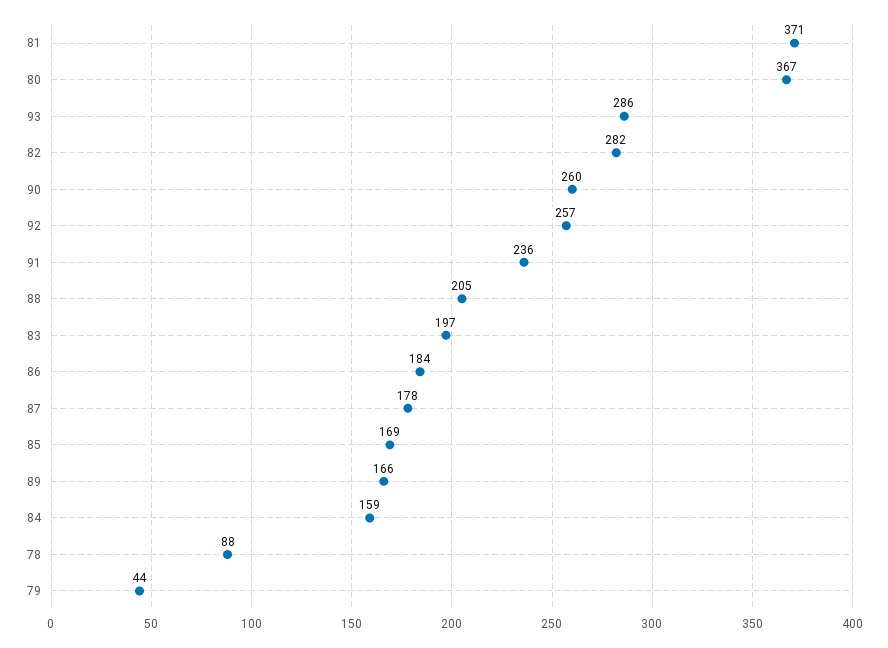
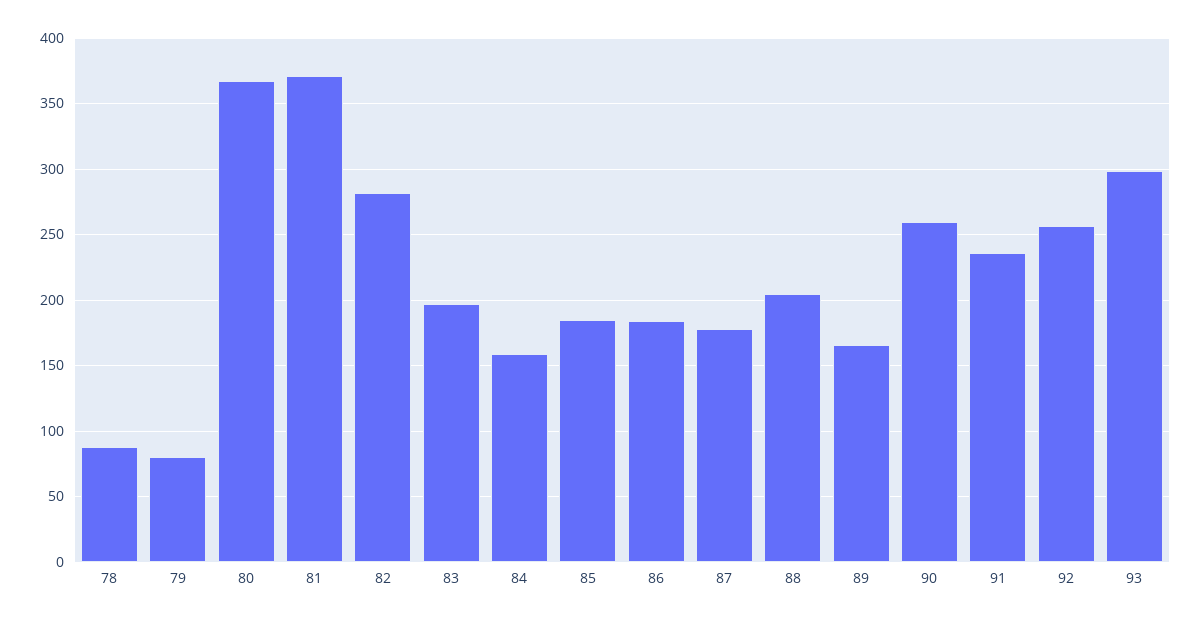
93: 286 -> 300
85: 169 -> 185
79: 44 -> 80

